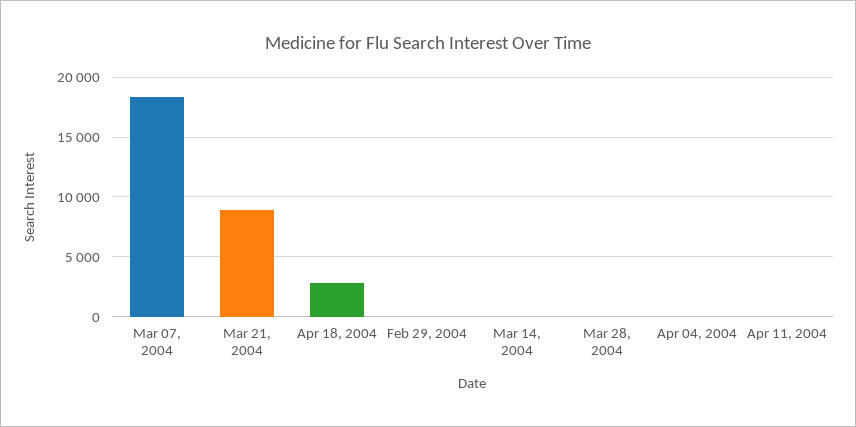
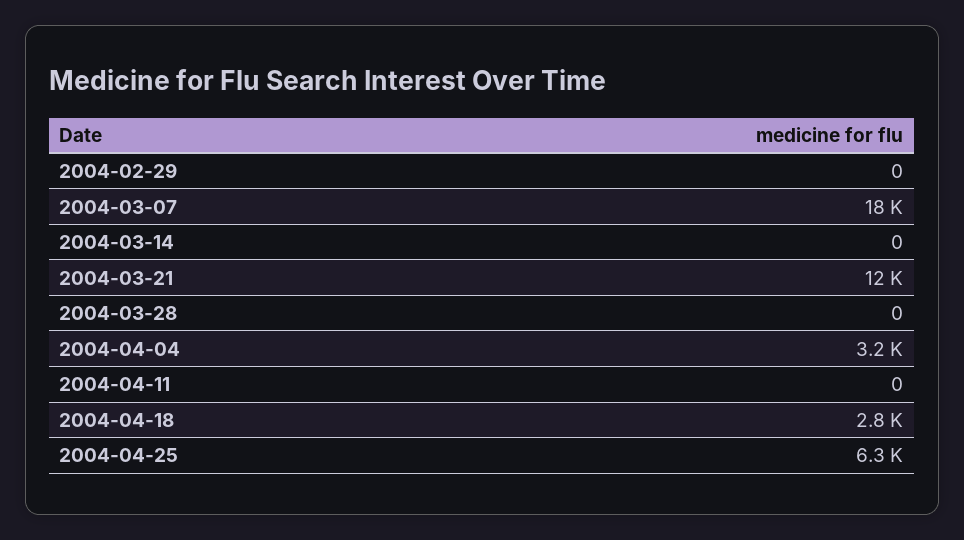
Mar 21, 2004: 9000 -> 12000
Apr 04, 2004: 0 -> 3200
2004-04-25: none -> 6300

